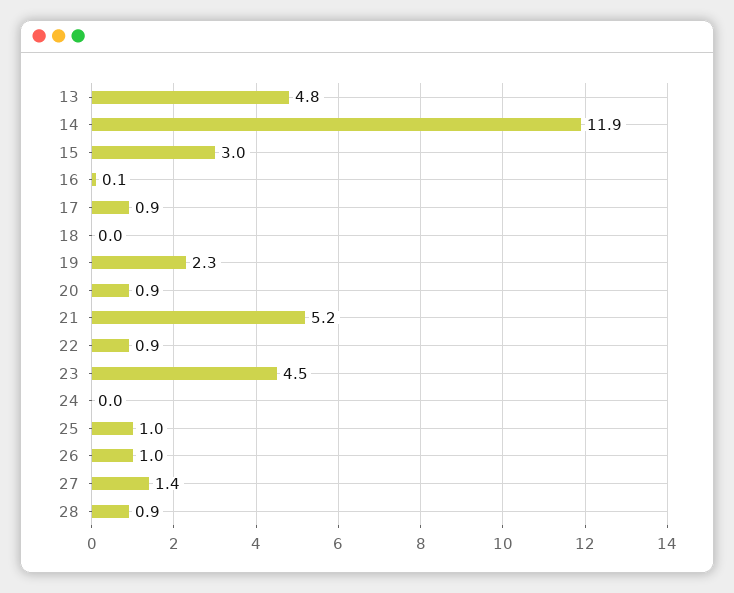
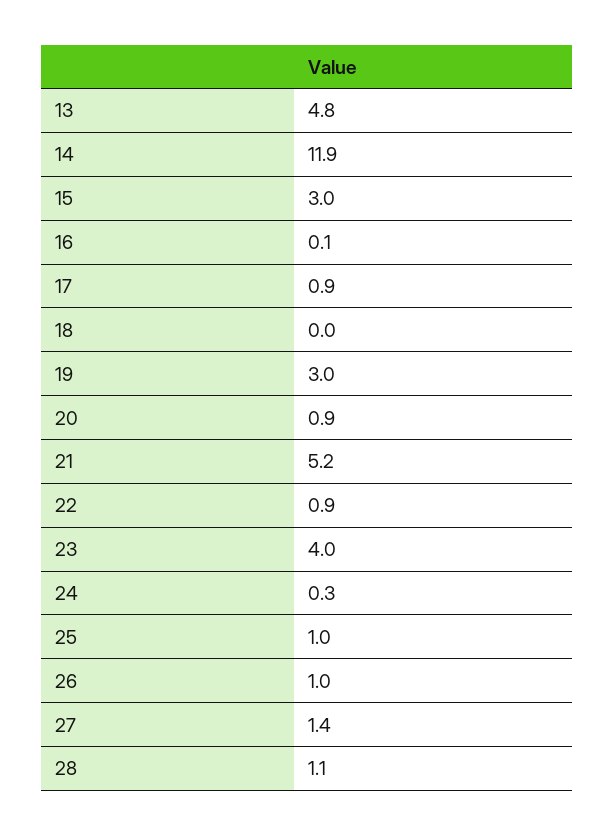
19: 2.3 -> 3
23: 4.5 -> 4
24: 0 -> 0.3
28: 0.9 -> 1.1

